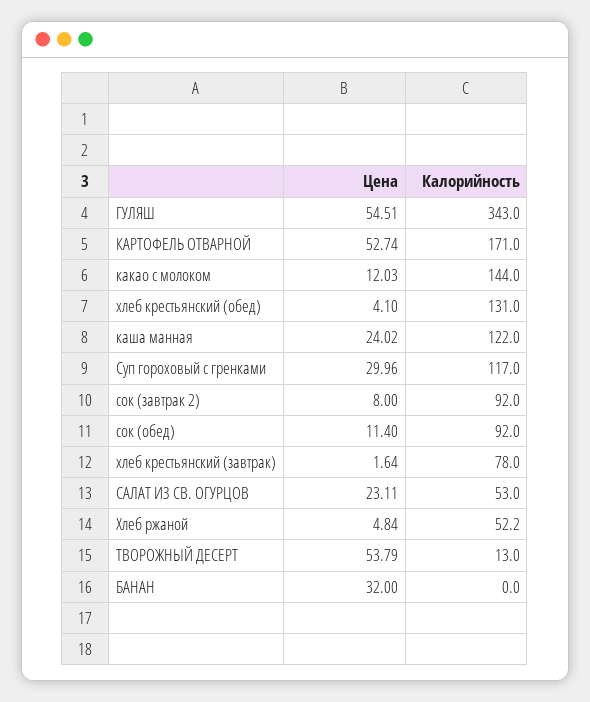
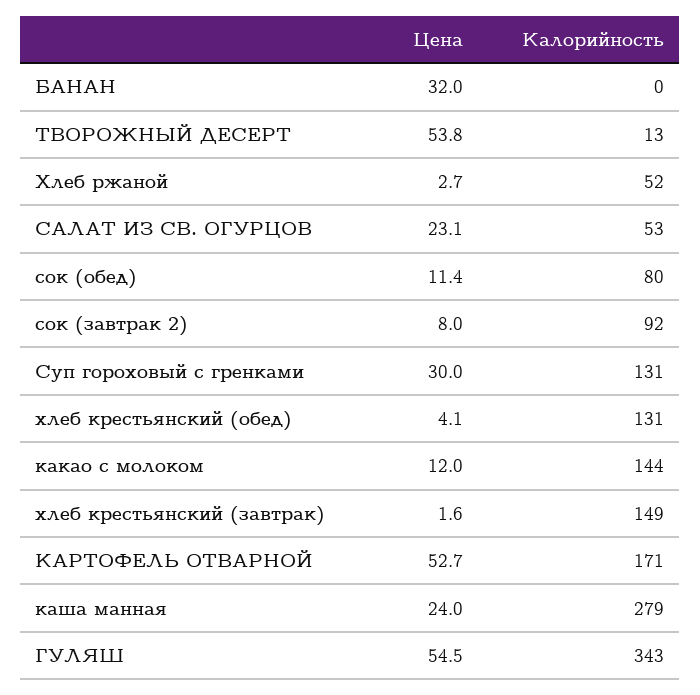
Калорийность, каша манная: 122 -> 279
Калорийность, Суп гороховый с гренками: 117 -> 131
Калорийность, сок (обед): 92 -> 80
Калорийность, хлеб крестьянский (завтрак): 78 -> 149
Цена, Хлеб ржаной: 4.84 -> 2.7

